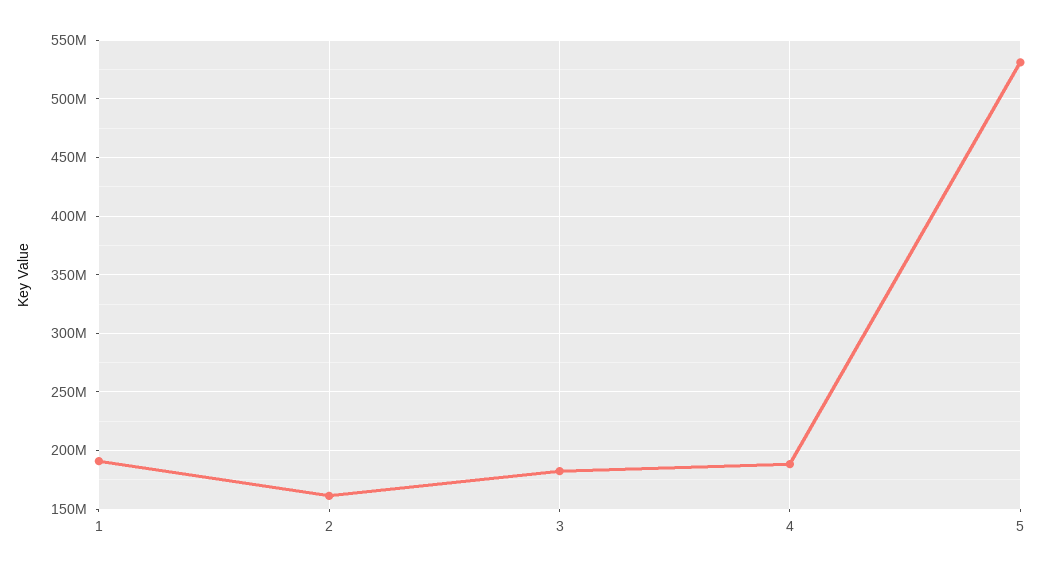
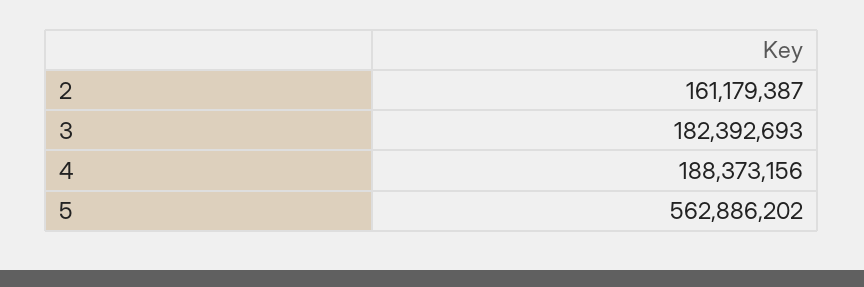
1: 190000000 -> none
5: 530000000 -> 562886202

